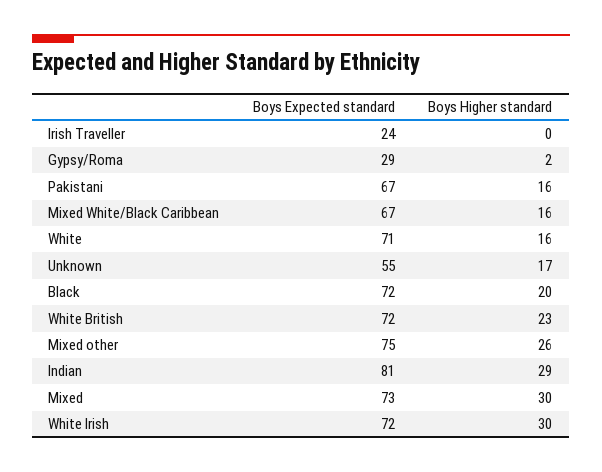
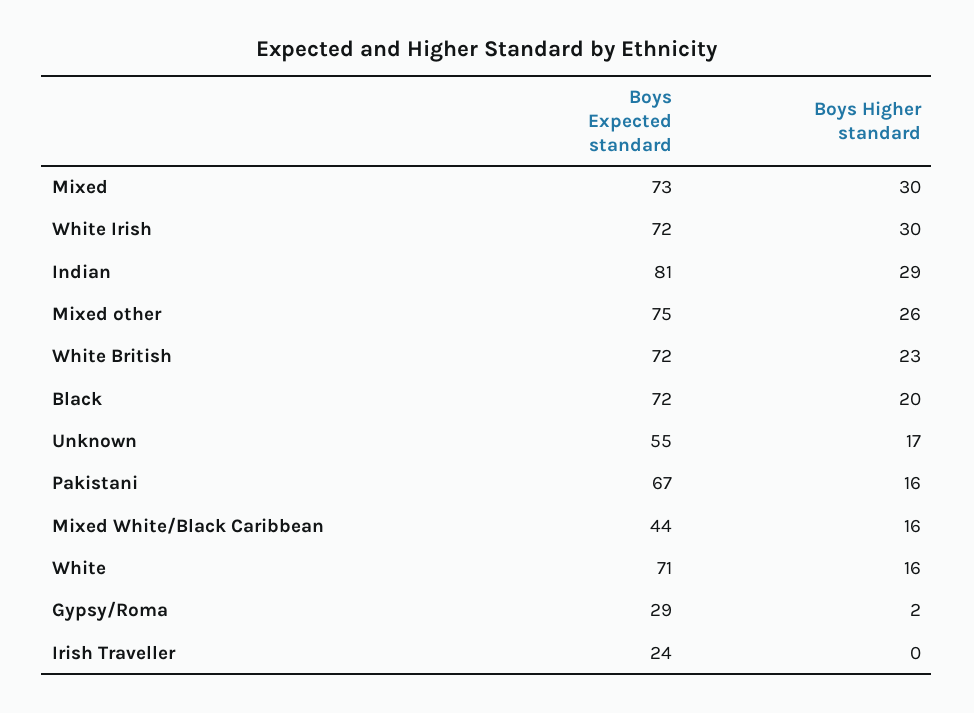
Boys Expected standard, Mixed White/Black Caribbean: 67 -> 44

